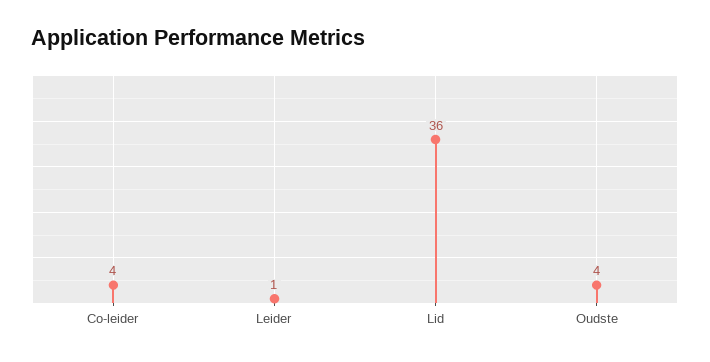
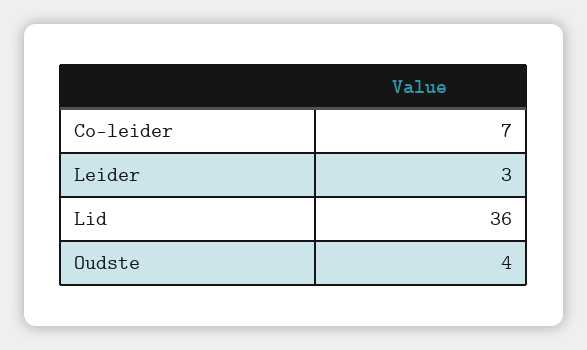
Co-leider: 4 -> 7
Leider: 1 -> 3

